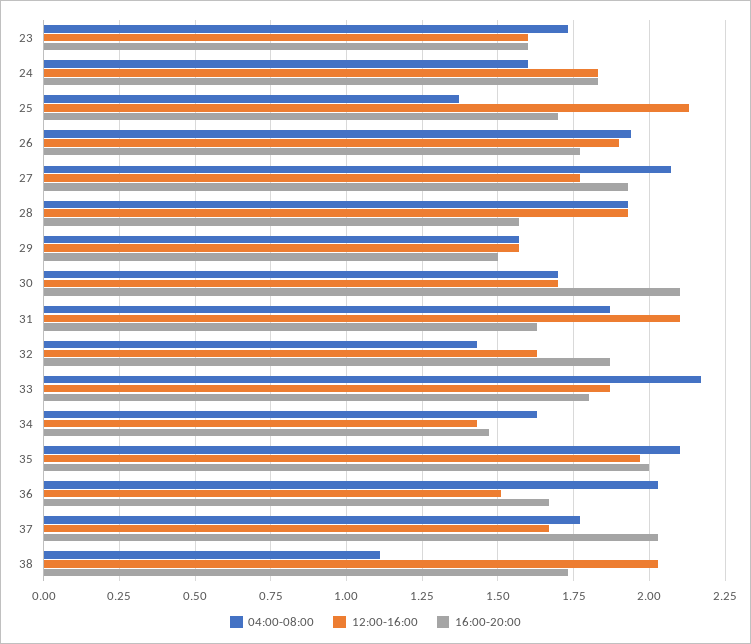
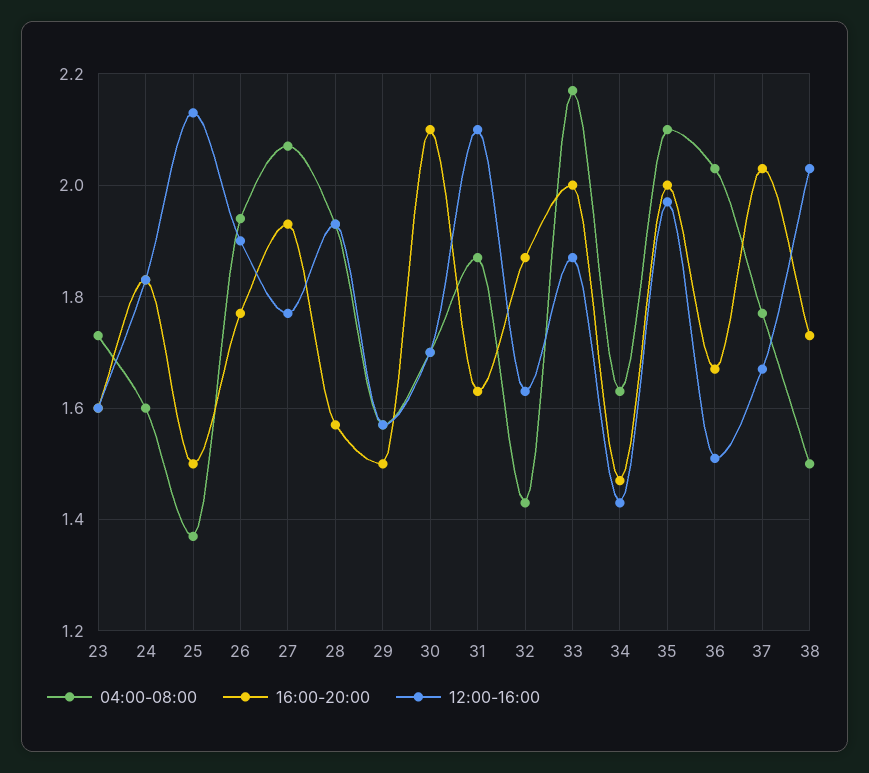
16:00-20:00, 25: 1.7 -> 1.5
16:00-20:00, 33: 1.8 -> 2
04:00-08:00, 38: 1.1 -> 1.5

